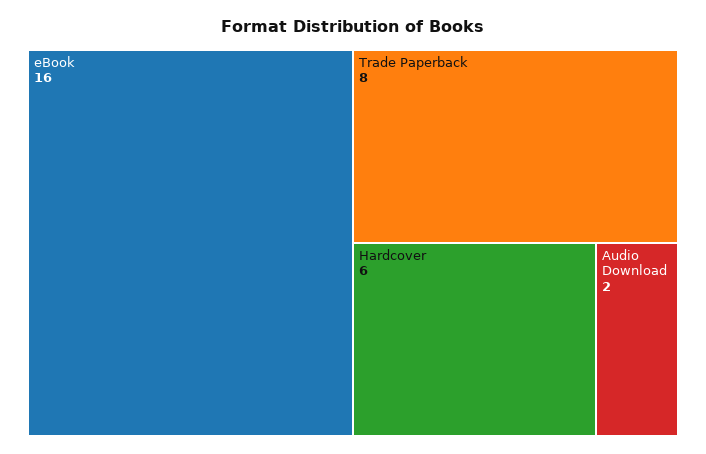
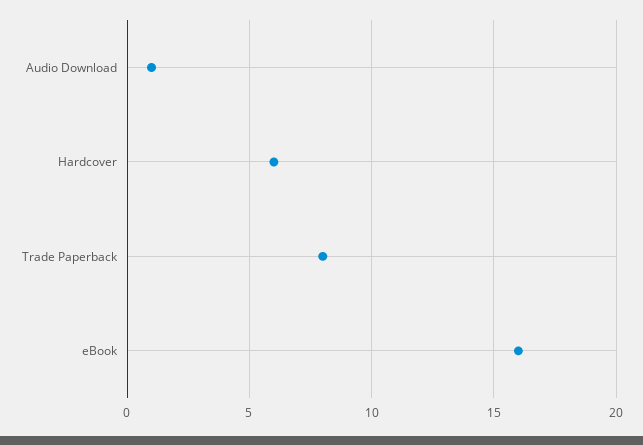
Audio Download: 2 -> 1

